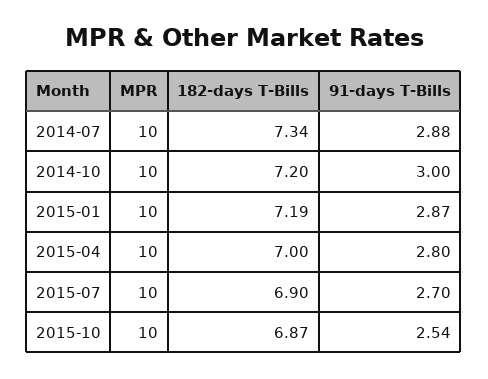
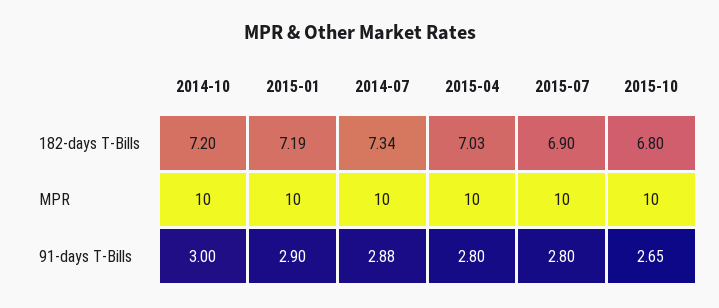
91-days T-Bills, 2015-01: 2.87 -> 2.9
182-days T-Bills, 2015-04: 7 -> 7.03
91-days T-Bills, 2015-07: 2.7 -> 2.8
182-days T-Bills, 2015-10: 6.87 -> 6.8
91-days T-Bills, 2015-10: 2.54 -> 2.65

